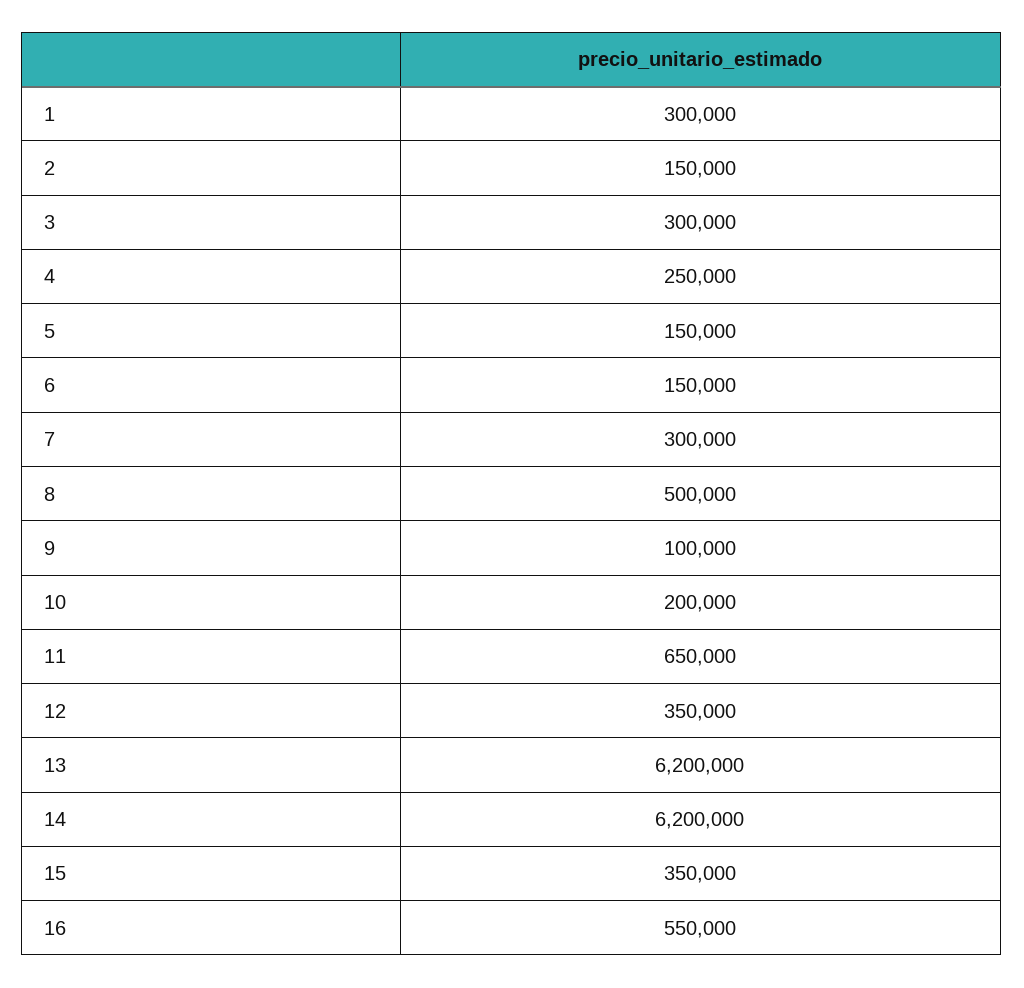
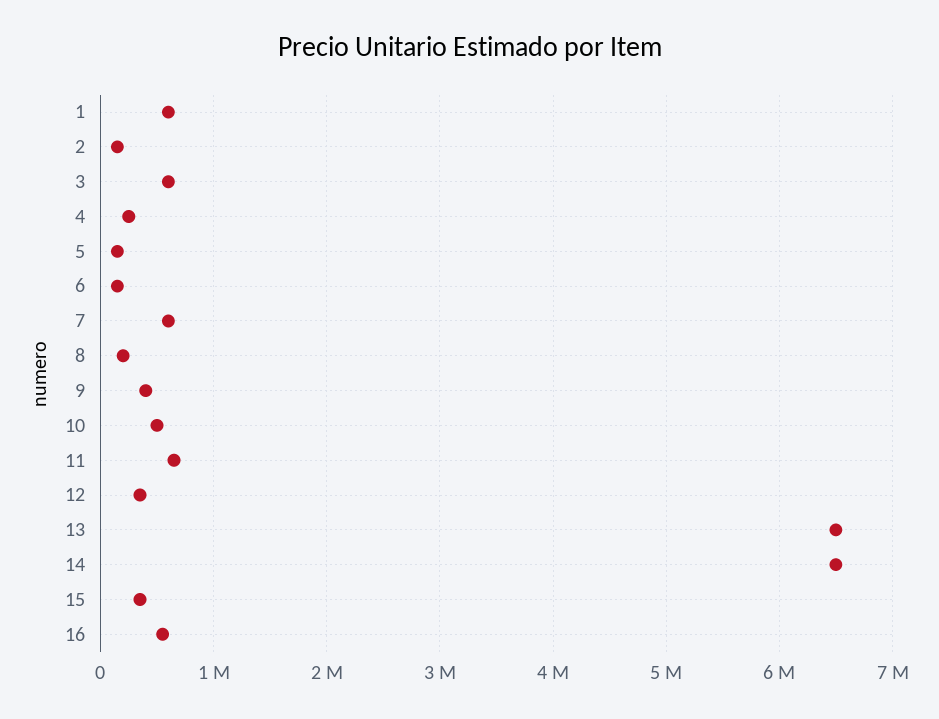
1: 300000 -> 600000
3: 300000 -> 600000
7: 300000 -> 600000
8: 500000 -> 200000
9: 100000 -> 400000
10: 200000 -> 500000
13: 6200000 -> 6500000
14: 6200000 -> 6500000

